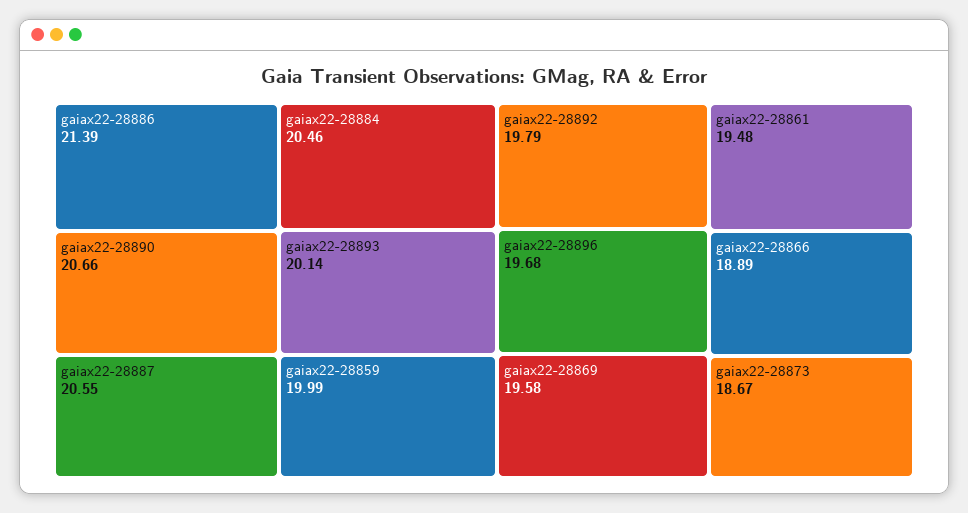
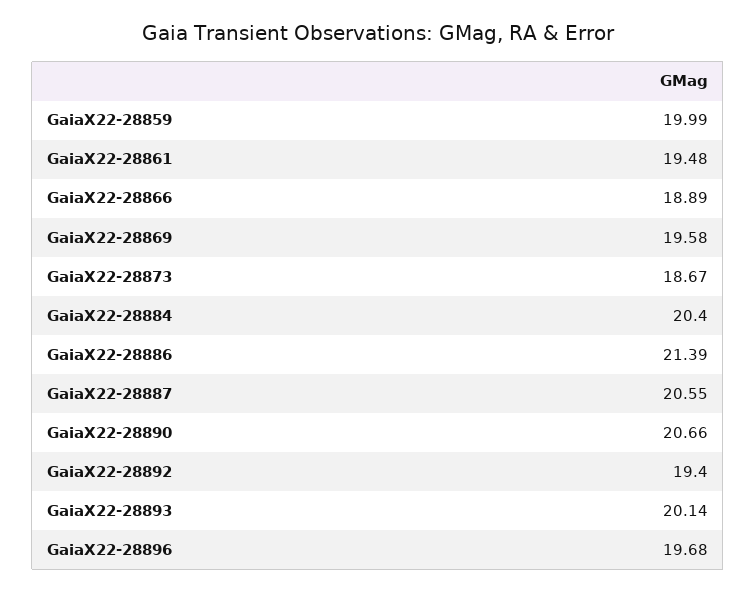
gaiax22-28884: 20.46 -> 20.4
gaiax22-28892: 19.79 -> 19.4

